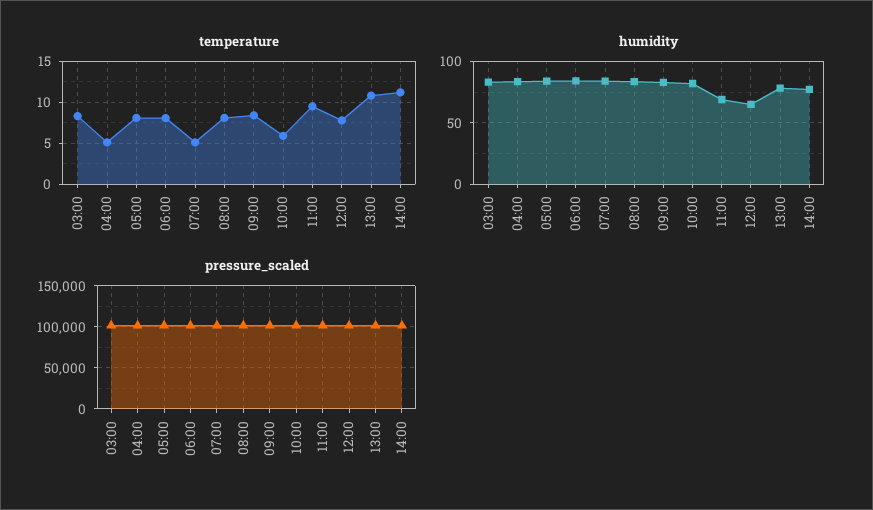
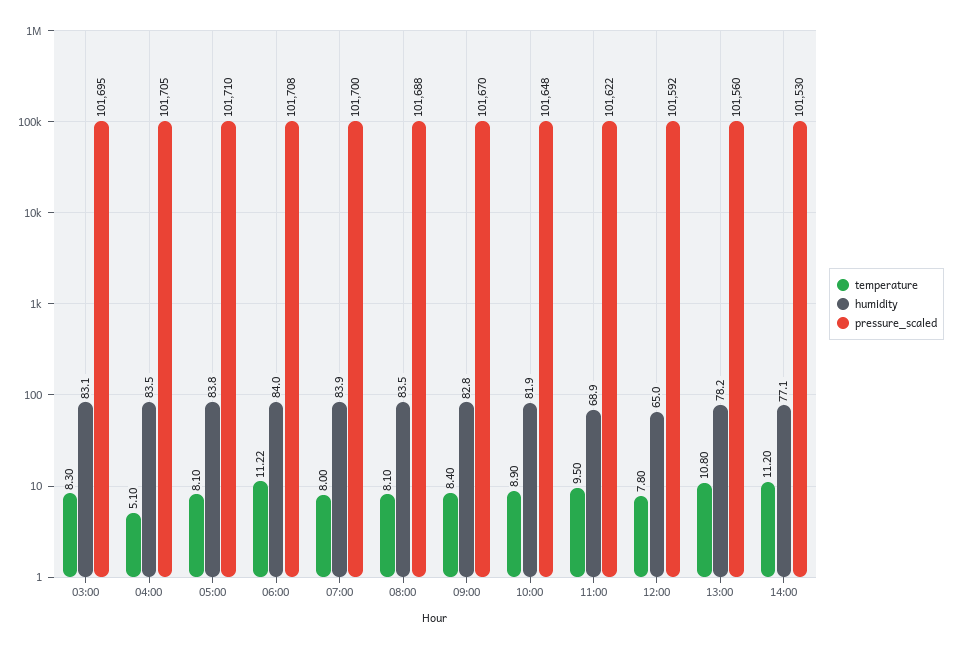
temperature, 06:00: 8 -> 11.22
temperature, 07:00: 5 -> 8
temperature, 10:00: 6 -> 8.9

